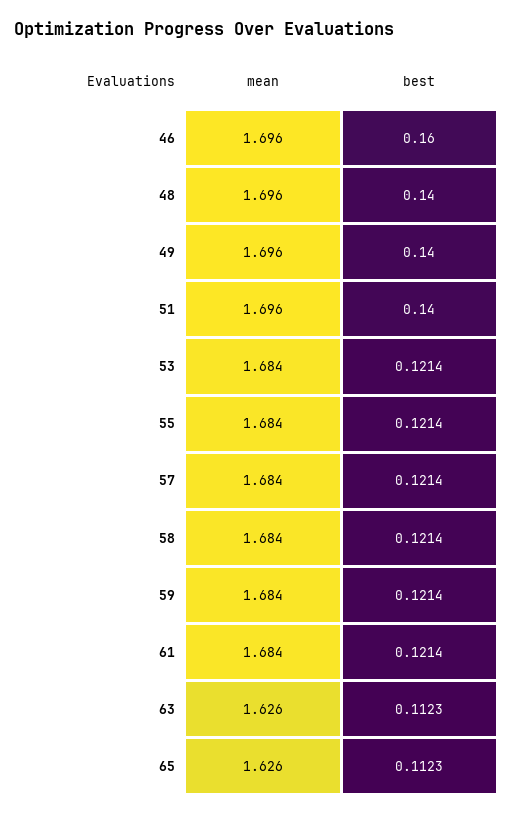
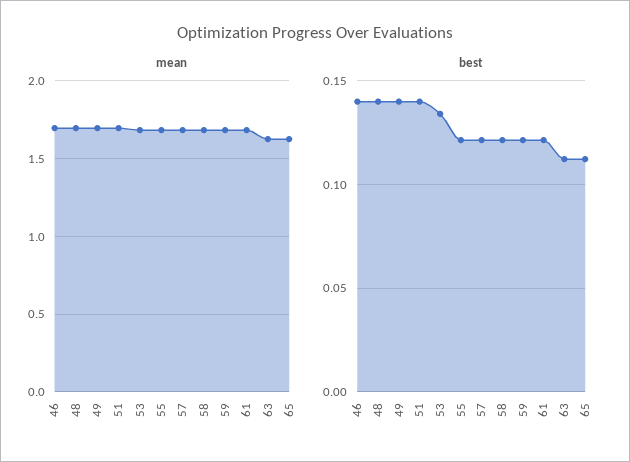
best, 46: 0.16 -> 0.14
best, 53: 0.1214 -> 0.135

